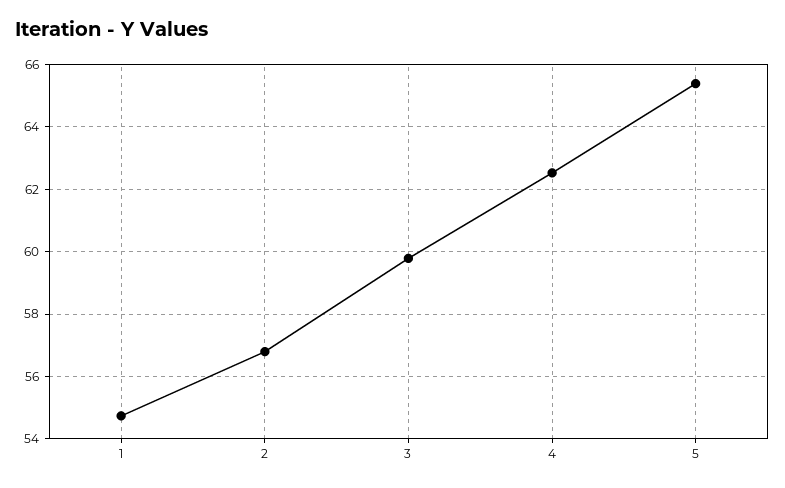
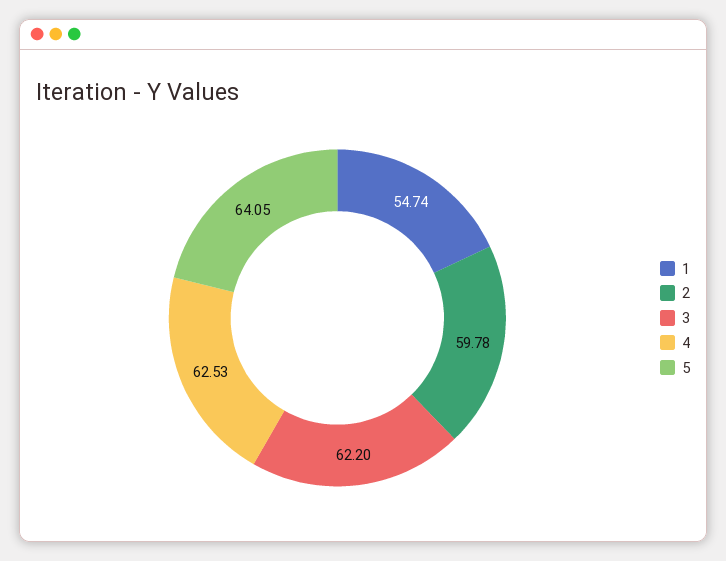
2: 56.8 -> 59.78
3: 59.8 -> 62.2
5: 65.4 -> 64.05

